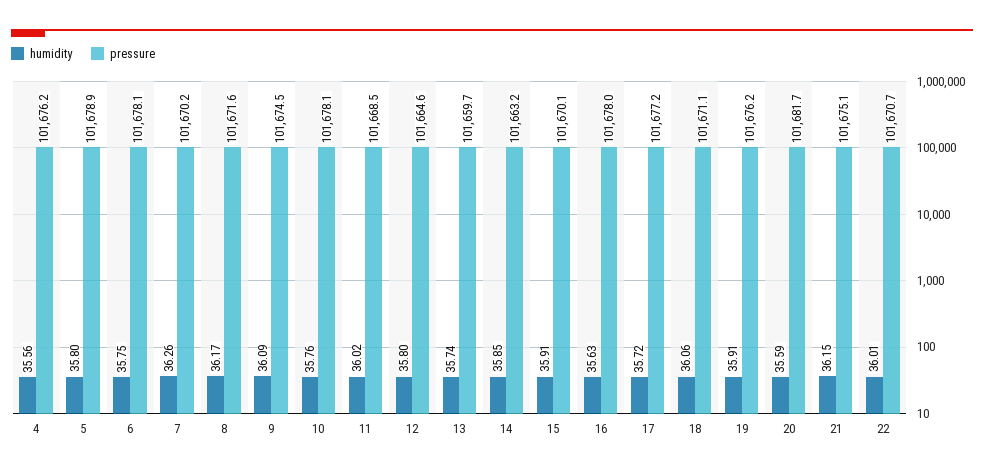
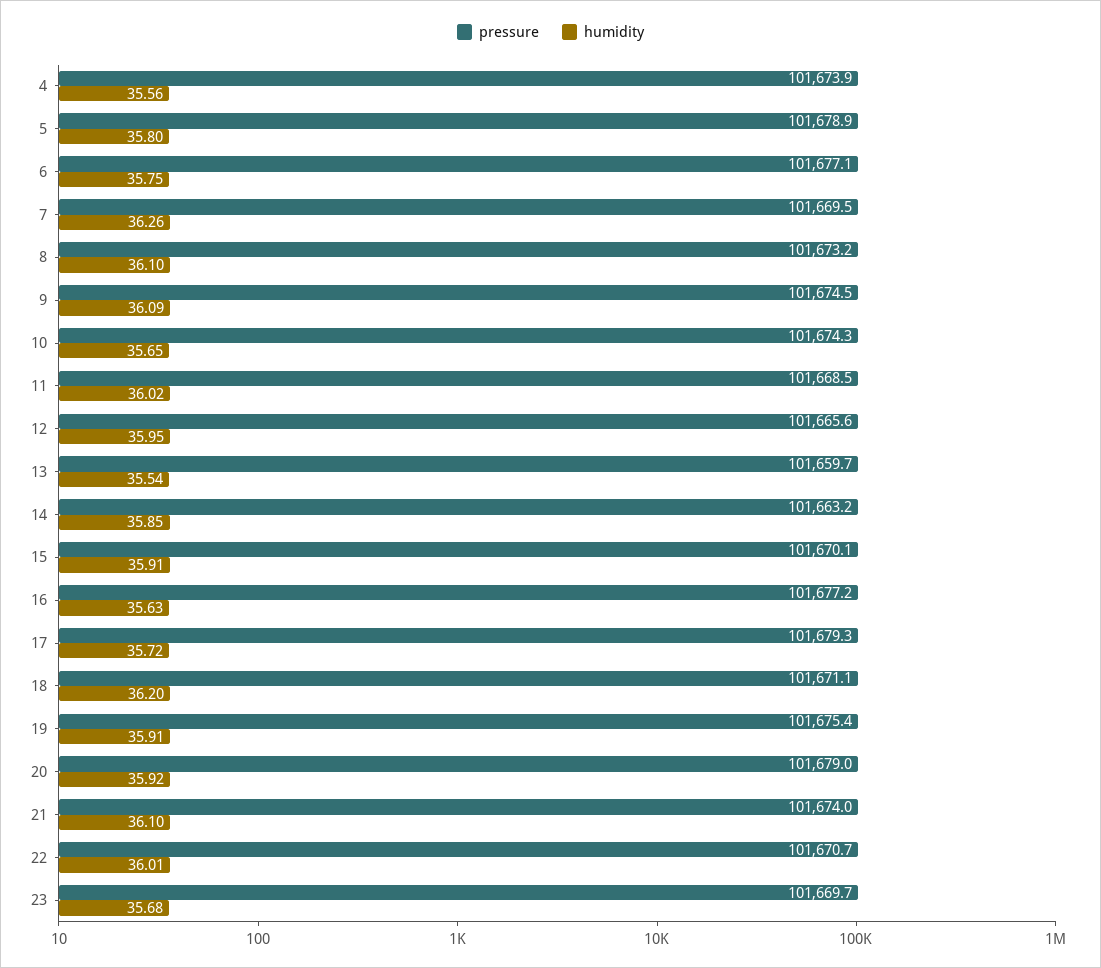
pressure, 4: 101676.2 -> 101673.9
pressure, 6: 101678.1 -> 101677.1
pressure, 7: 101670.2 -> 101669.5
humidity, 8: 36.17 -> 36.1
pressure, 8: 101671.6 -> 101673.2
humidity, 10: 35.76 -> 35.65
pressure, 10: 101678.1 -> 101674.3
humidity, 12: 35.8 -> 35.95
pressure, 12: 101664.6 -> 101665.6
humidity, 13: 35.74 -> 35.54
pressure, 16: 101678 -> 101677.2
pressure, 17: 101677.2 -> 101679.3
humidity, 18: 36.06 -> 36.2
pressure, 19: 101676.2 -> 101675.4
humidity, 20: 35.59 -> 35.92
pressure, 20: 101681.7 -> 101679
humidity, 21: 36.15 -> 36.1
pressure, 21: 101675.1 -> 101674
pressure, 23: none -> 101669.7
humidity, 23: none -> 35.68

